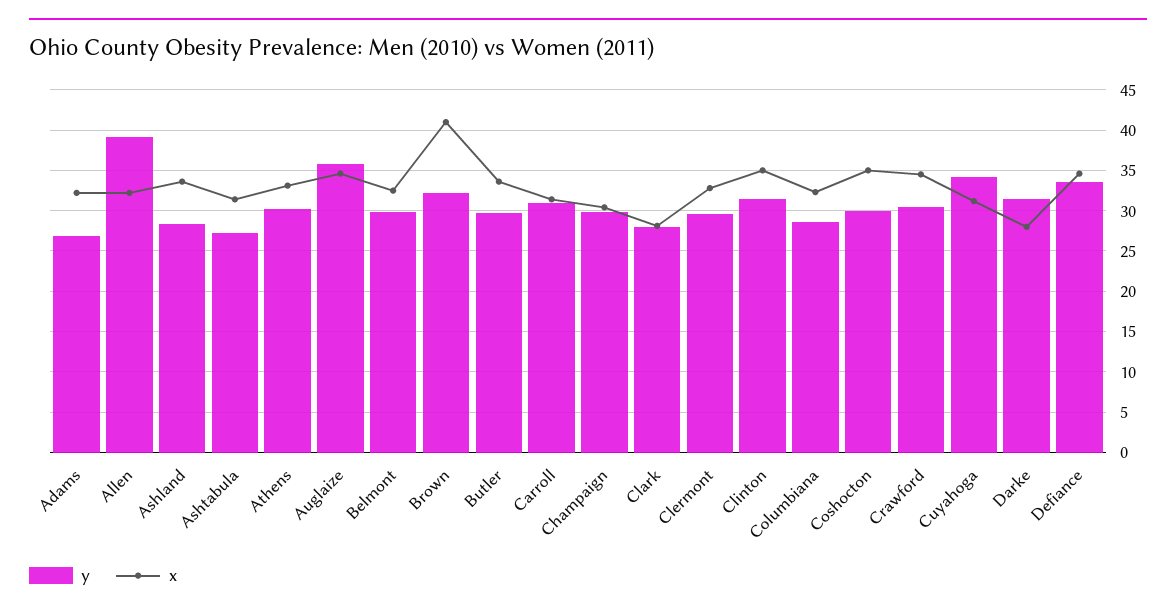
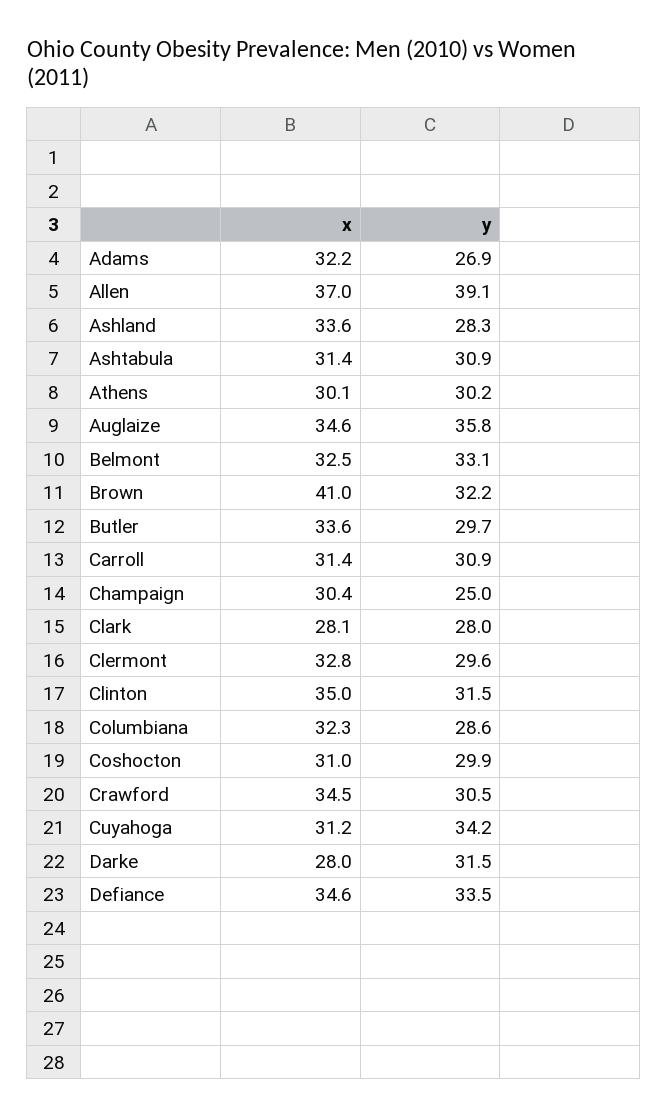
x, Allen: 32 -> 37
y, Ashtabula: 27 -> 30.9
x, Athens: 33 -> 30.1
y, Belmont: 30 -> 33.1
y, Champaign: 30 -> 25
x, Coshocton: 35 -> 31

